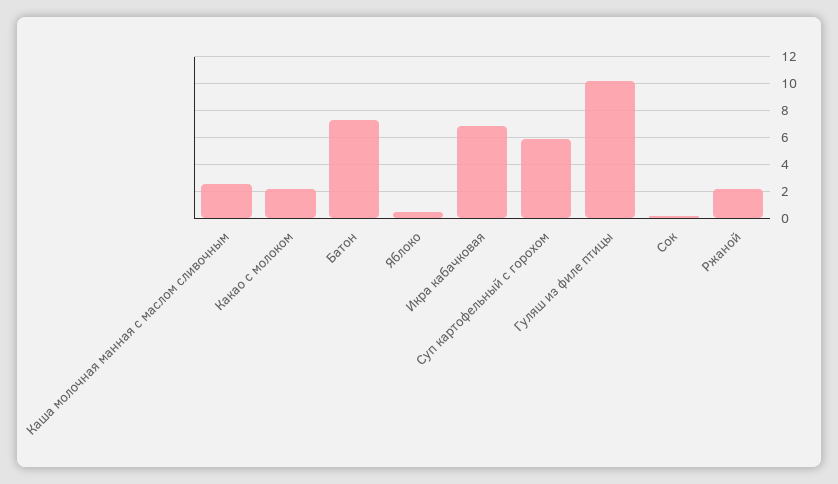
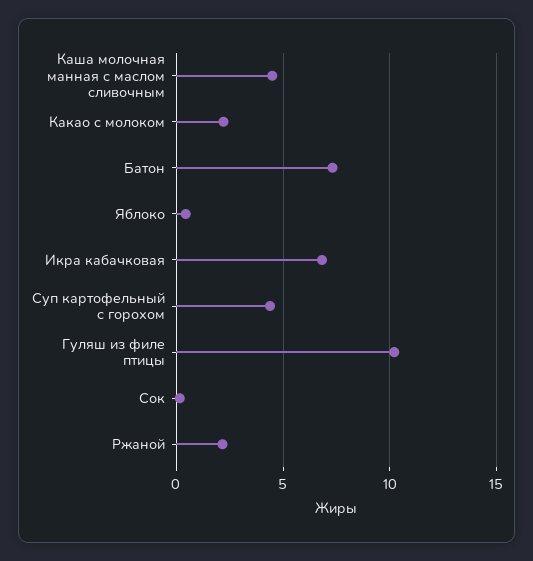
Каша молочная манная с маслом сливочным: 2.5 -> 4.5
Суп картофельный с горохом: 6 -> 4.5

